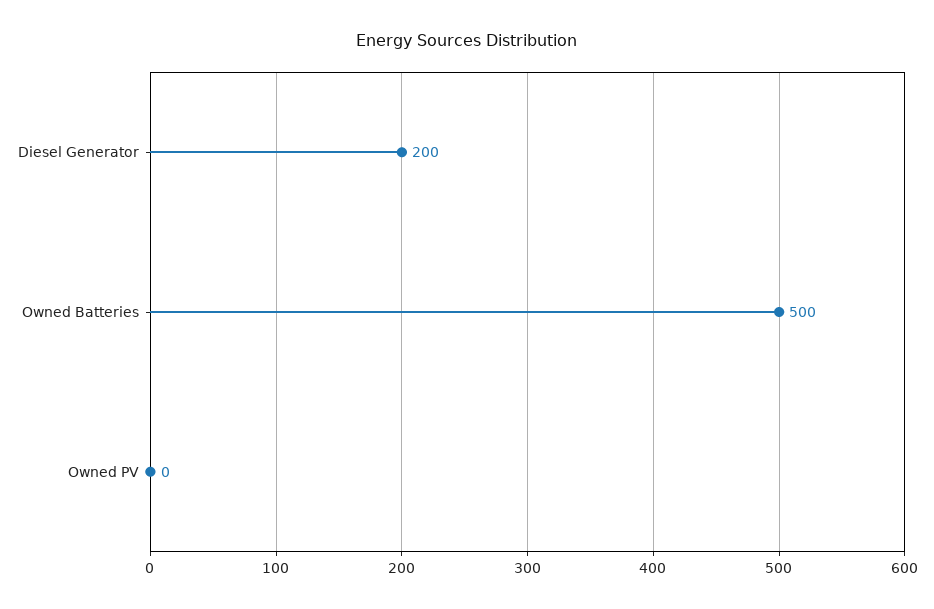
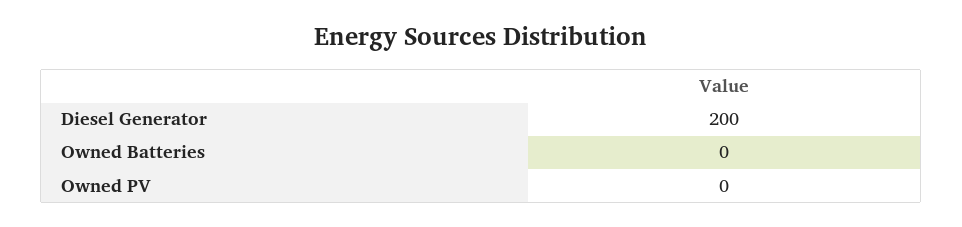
Owned Batteries: 500 -> 0

